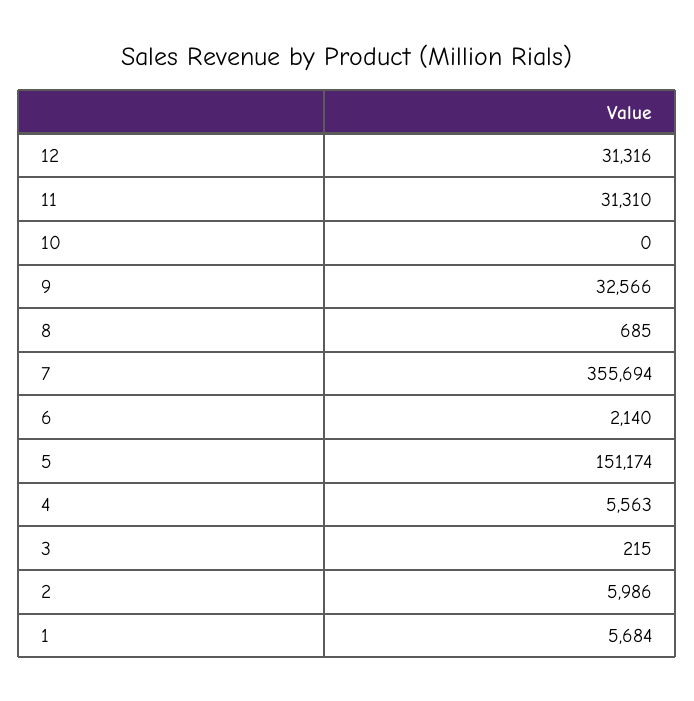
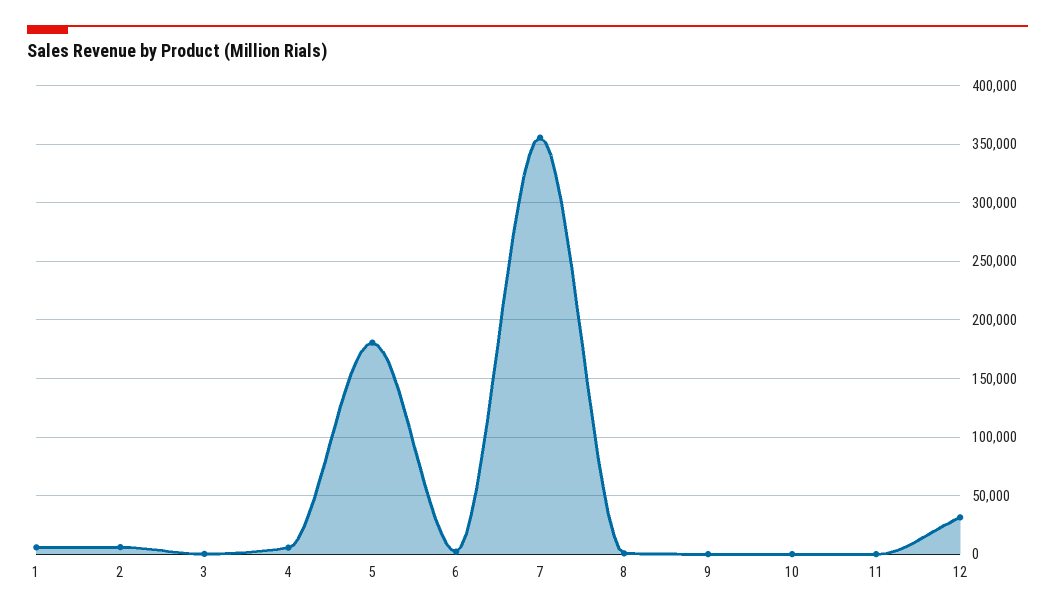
11: 31310 -> 0
9: 32566 -> 0
5: 151174 -> 180000

